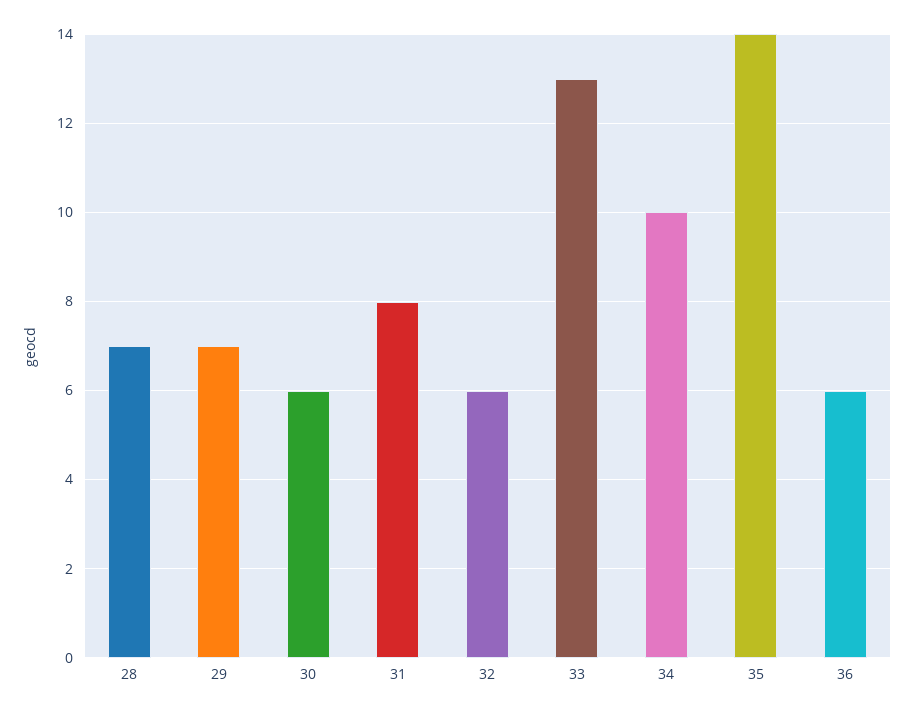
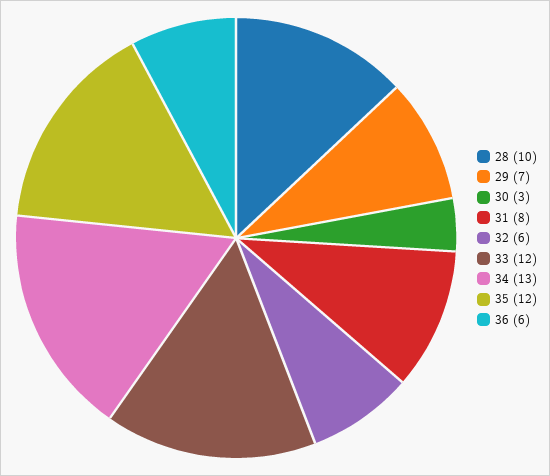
28: 7 -> 10
30: 6 -> 3
33: 13 -> 12
34: 10 -> 13
35: 14 -> 12

